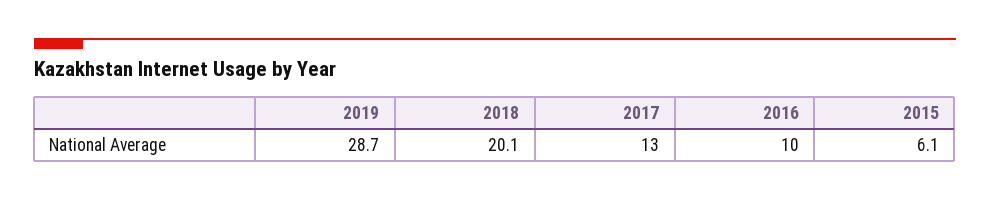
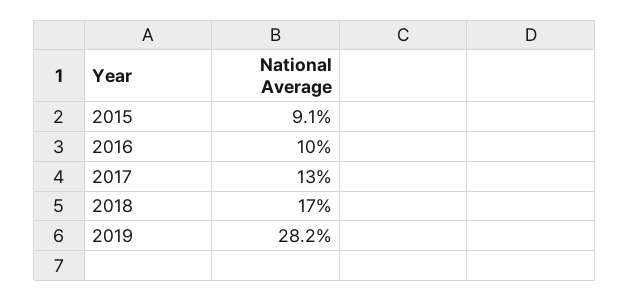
2019: 28.7 -> 28.2
2018: 20.1 -> 17
2015: 6.1 -> 9.1

